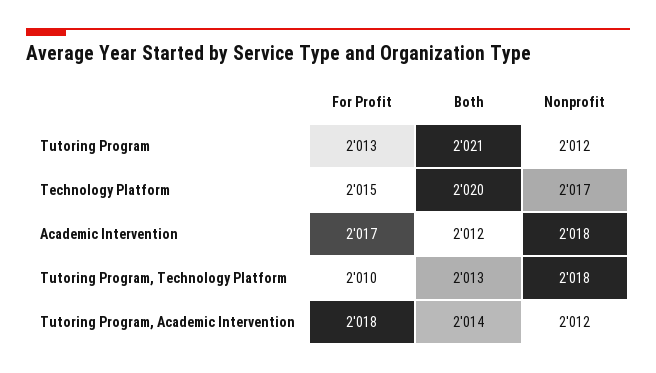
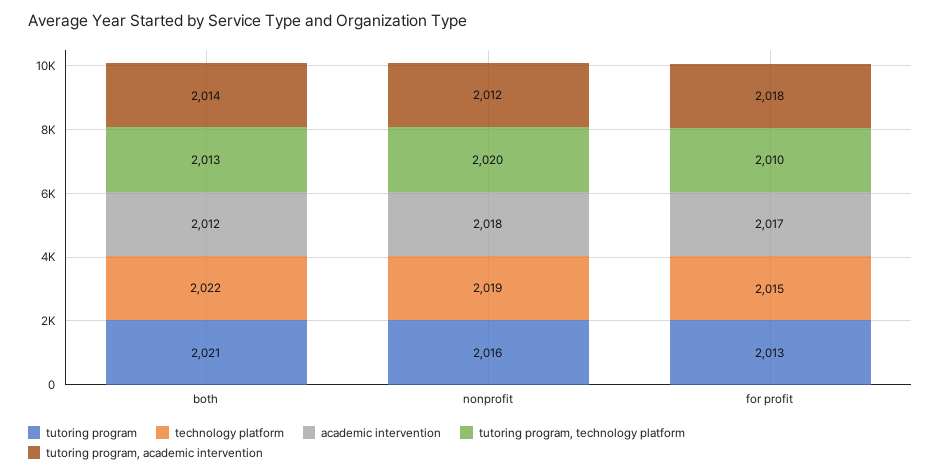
Tutoring Program, Nonprofit: 2012 -> 2016
Technology Platform, Both: 2020 -> 2022
Technology Platform, Nonprofit: 2017 -> 2019
Tutoring Program, Technology Platform, Nonprofit: 2018 -> 2020

